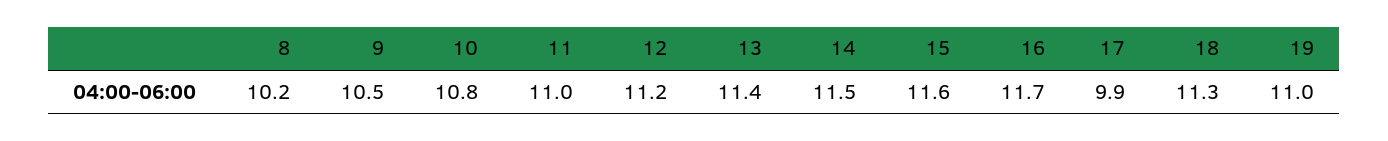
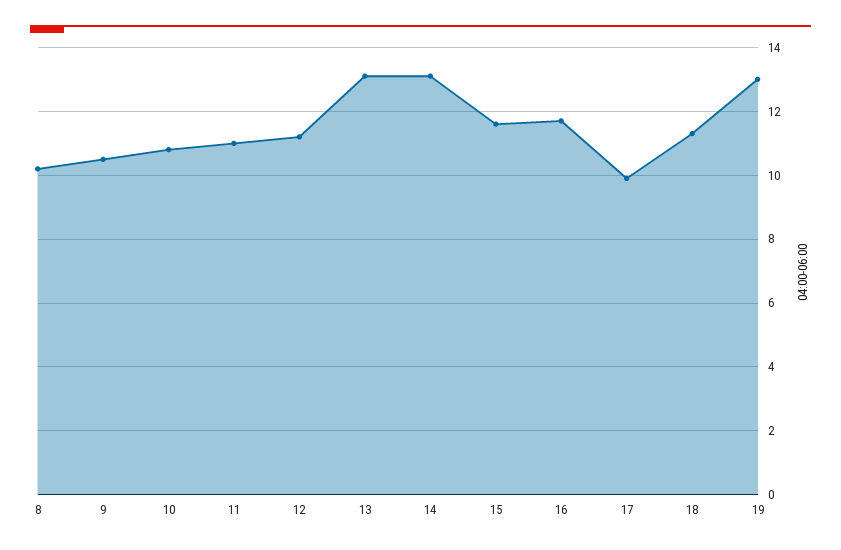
13: 11.4 -> 13
14: 11.5 -> 13
19: 11 -> 13

